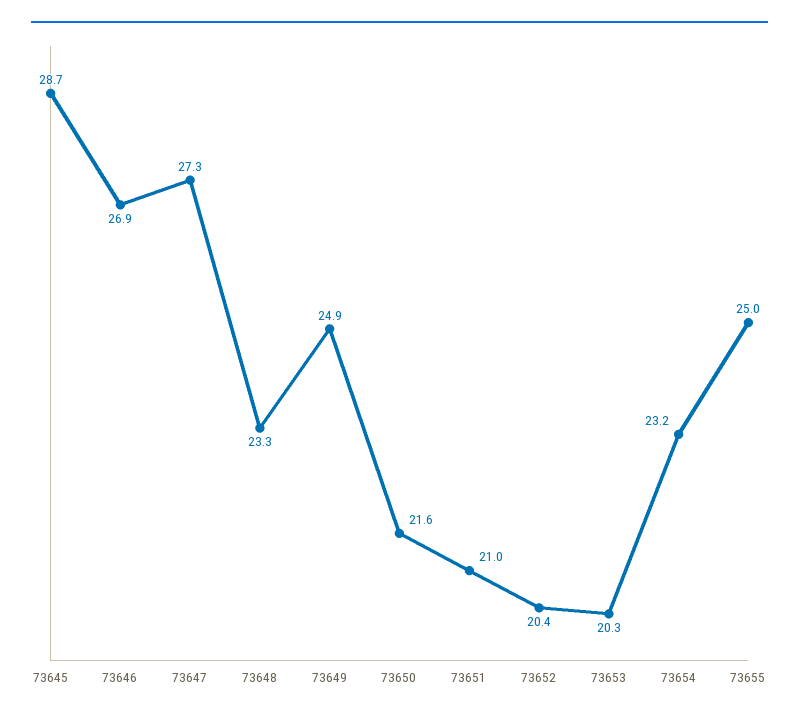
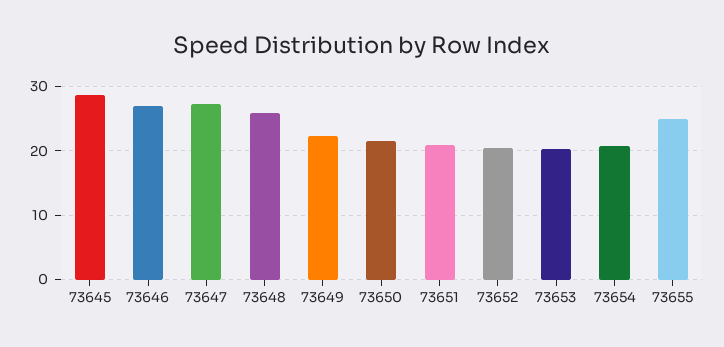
73648: 23.3 -> 26
73649: 24.9 -> 22
73654: 23.2 -> 21

